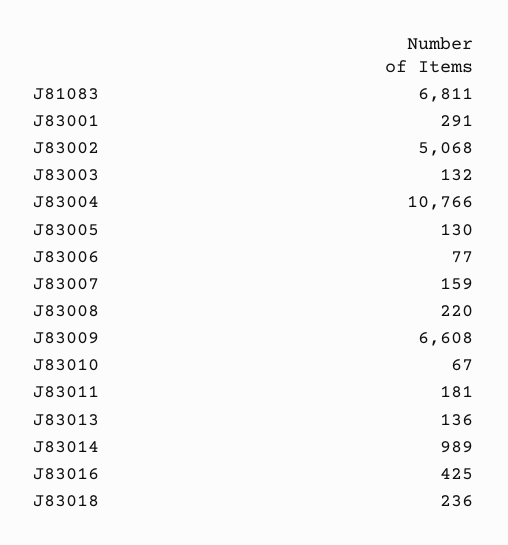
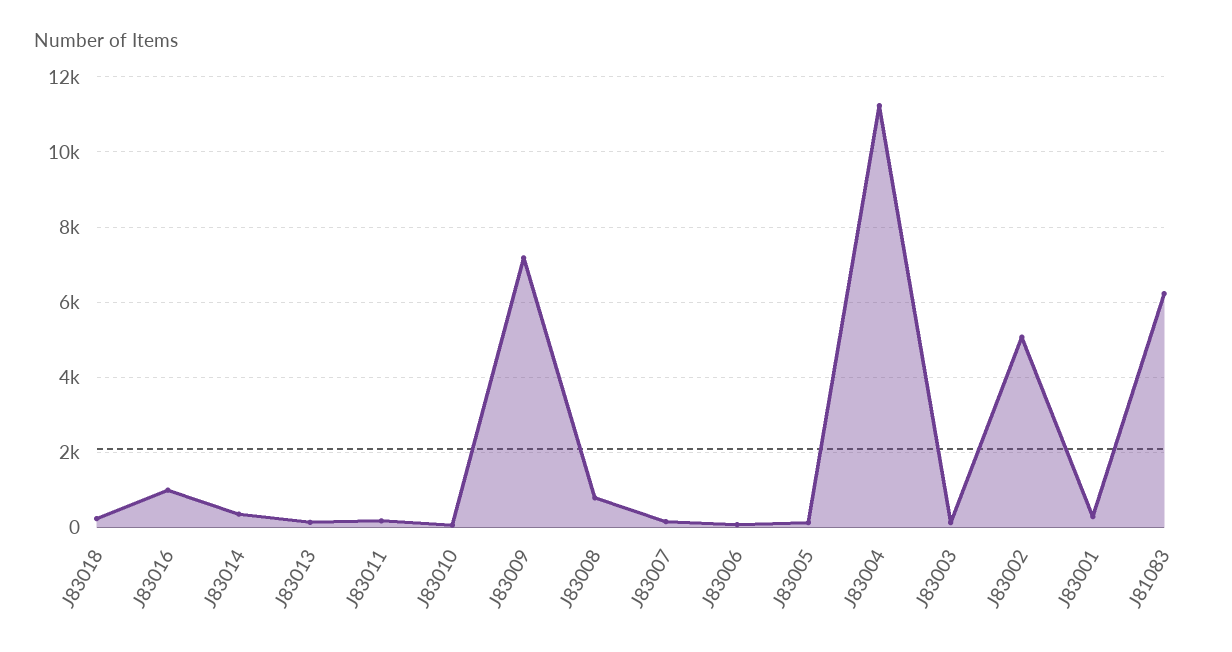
J81083: 6811 -> 6200
J83004: 10766 -> 11200
J83008: 220 -> 800
J83009: 6608 -> 7200
J83014: 989 -> 400
J83016: 425 -> 1000

